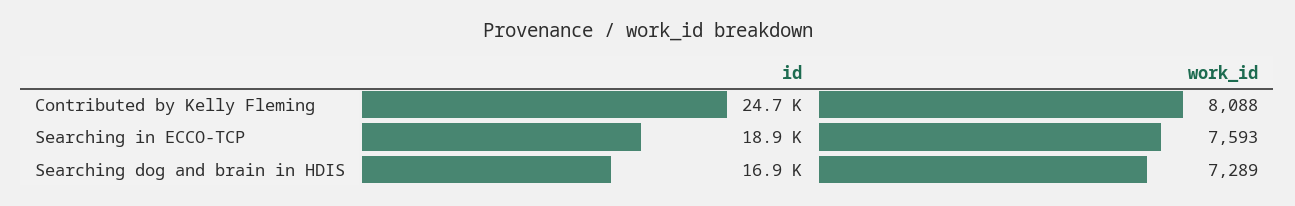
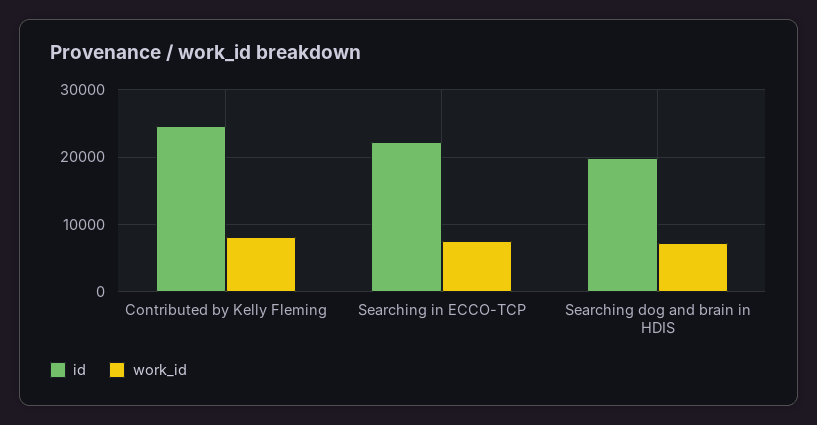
id, Searching in ECCO-TCP: 18900 -> 22000
id, Searching dog and brain in HDIS: 16900 -> 20000

